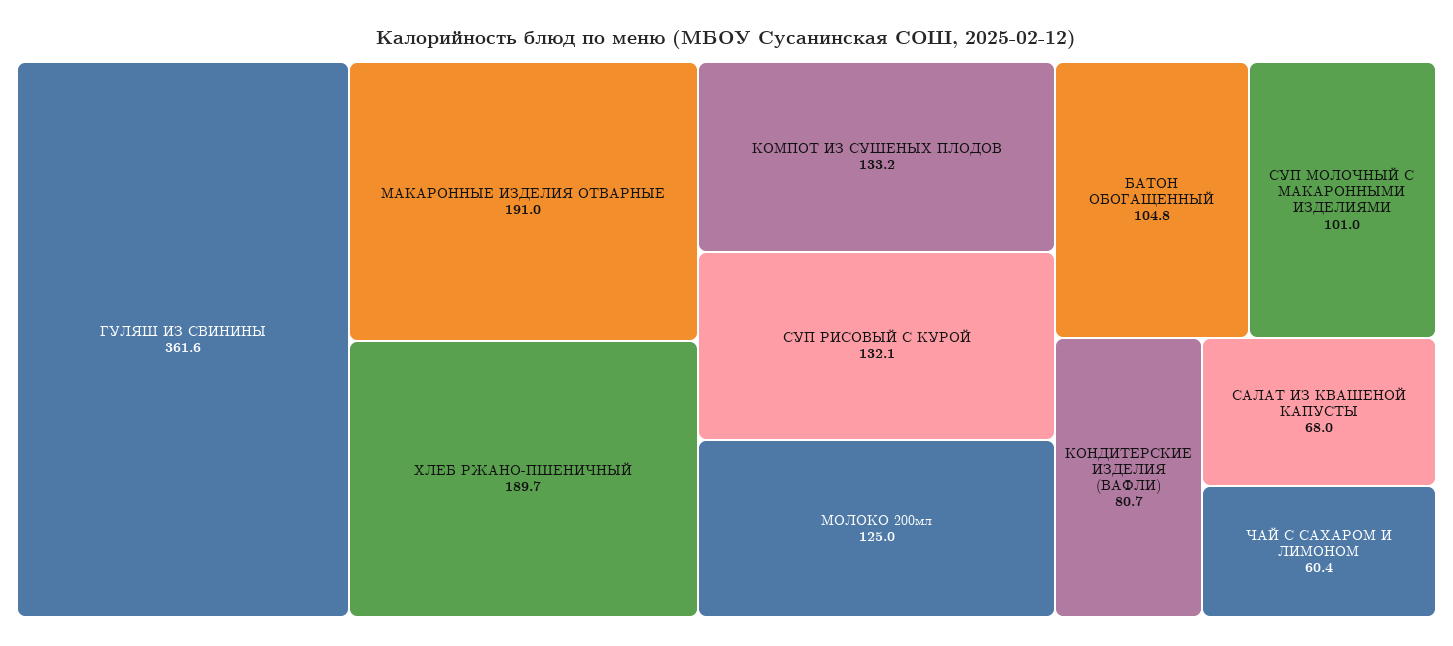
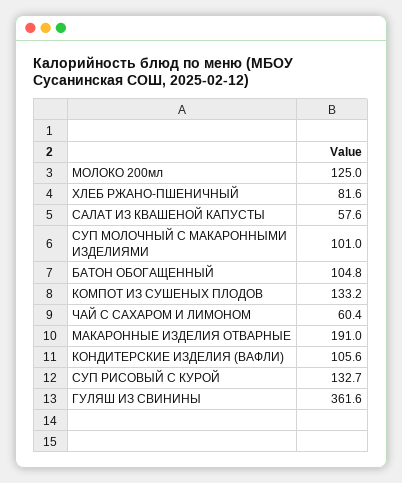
ХЛЕБ РЖАНО-ПШЕНИЧНЫЙ: 189.7 -> 81.6
СУП РИСОВЫЙ С КУРОЙ: 132.1 -> 132.7
КОНДИТЕРСКИЕ ИЗДЕЛИЯ (ВАФЛИ): 80.7 -> 105.6
САЛАТ ИЗ КВАШЕНОЙ КАПУСТЫ: 68 -> 57.6

